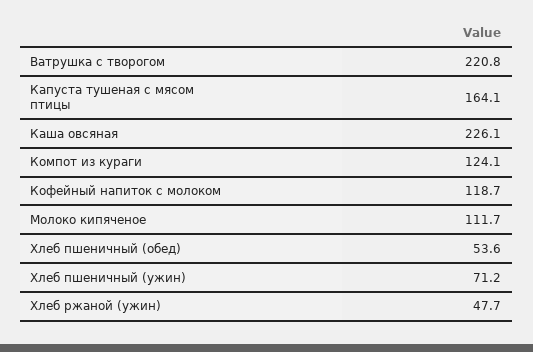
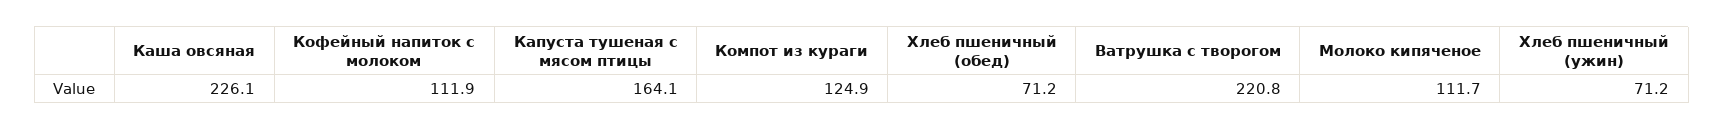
Компот из кураги: 124.1 -> 124.9
Кофейный напиток с молоком: 118.7 -> 111.9
Хлеб пшеничный (обед): 53.6 -> 71.2
Хлеб ржаной (ужин): 47.7 -> none

